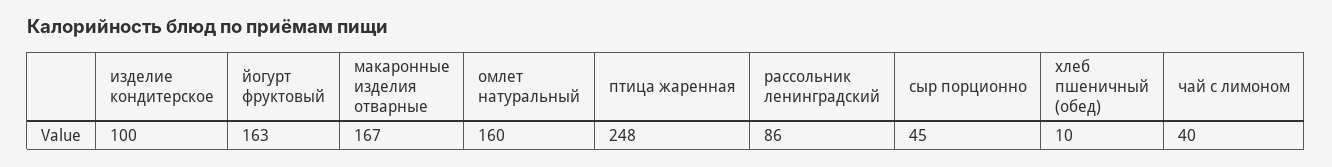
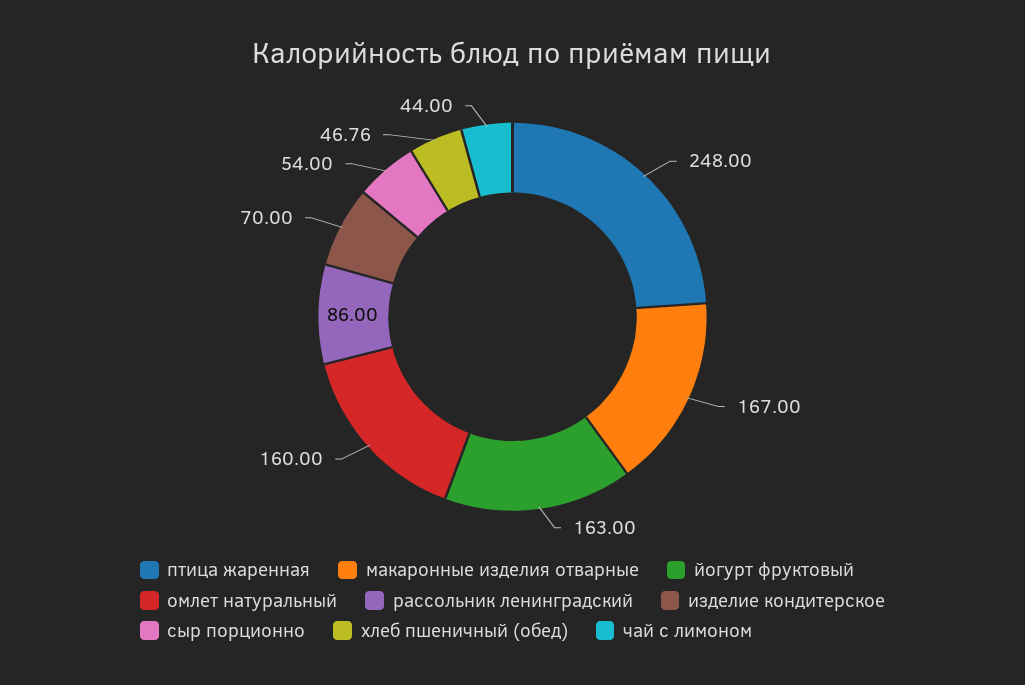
изделие кондитерское: 100 -> 70
сыр порционно: 45 -> 54
хлеб пшеничный (обед): 10 -> 46.76
чай с лимоном: 40 -> 44

